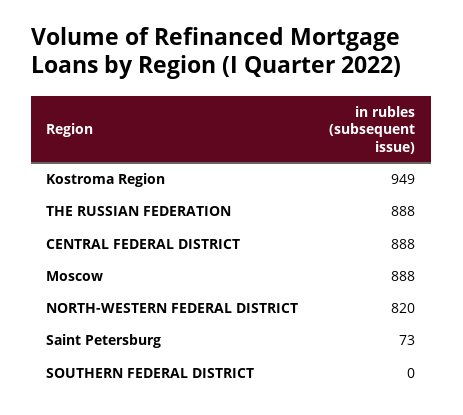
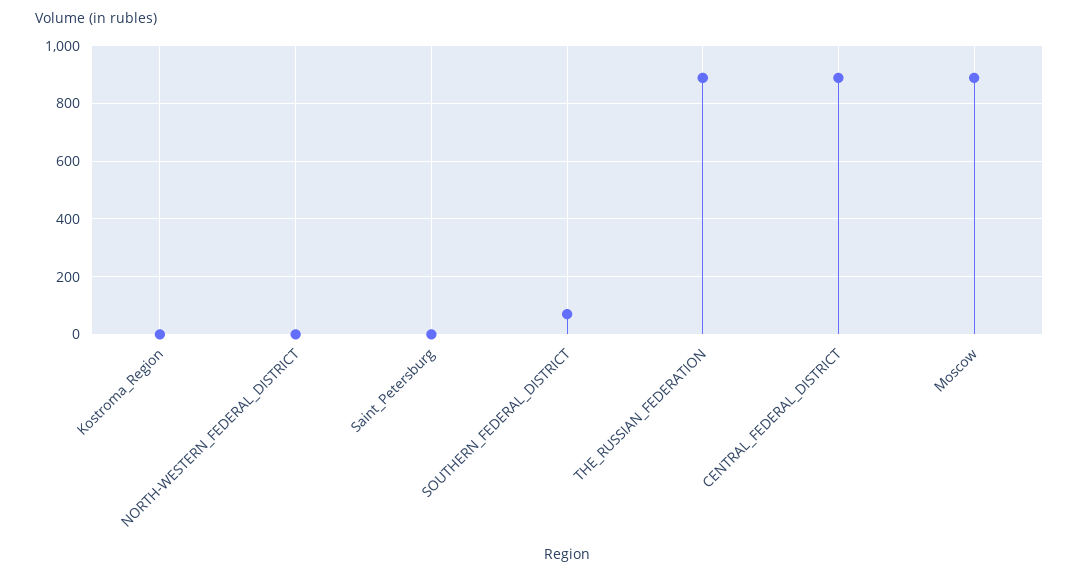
Kostroma Region: 949 -> 0
NORTH-WESTERN FEDERAL DISTRICT: 820 -> 0
Saint Petersburg: 73 -> 0
SOUTHERN FEDERAL DISTRICT: 0 -> 75

